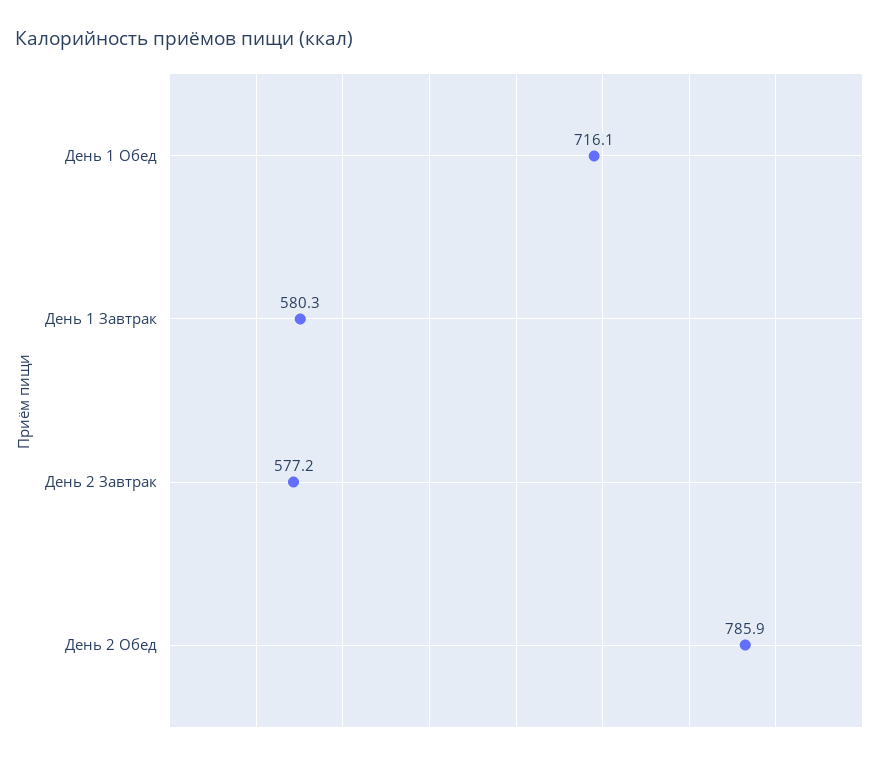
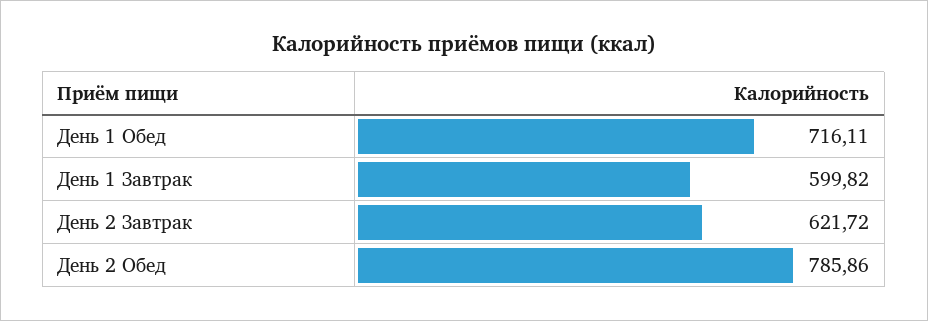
День 1 Завтрак: 580.3 -> 599.82
День 2 Завтрак: 577.2 -> 621.72

